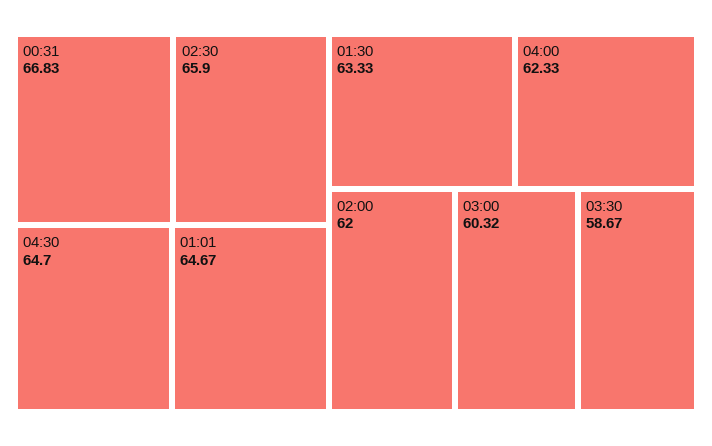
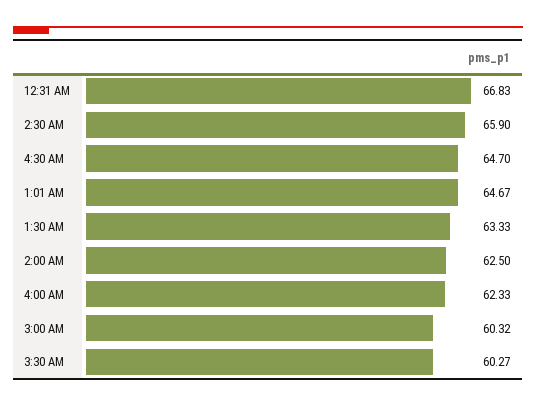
02:00: 62 -> 62.5
03:30: 58.67 -> 60.27

